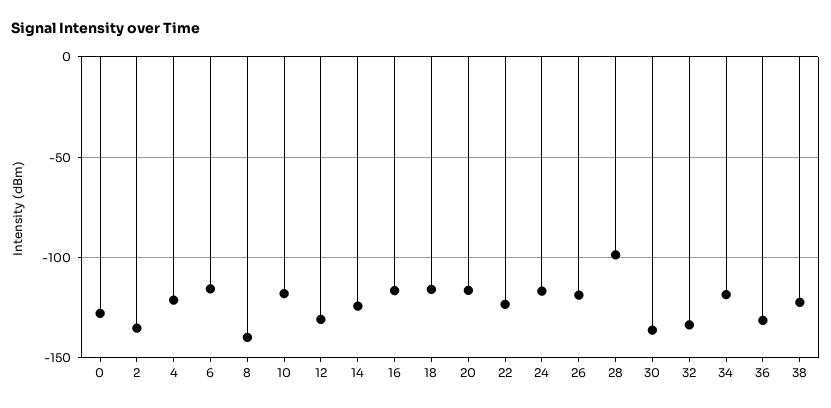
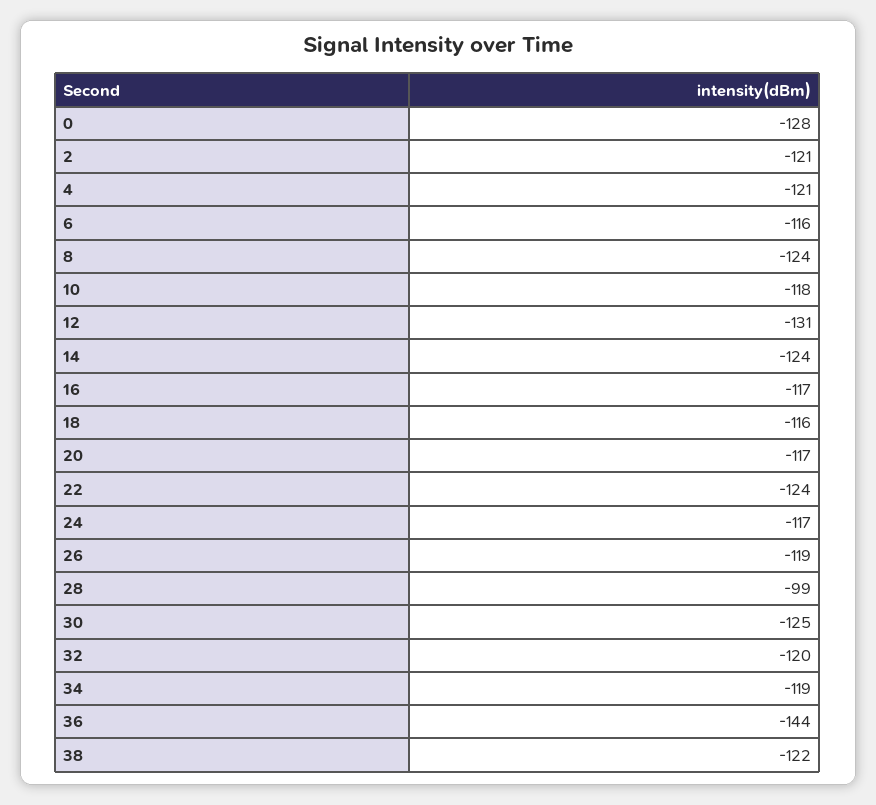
2: -135 -> -121
8: -140 -> -124
30: -135 -> -125
32: -135 -> -120
36: -130 -> -144

